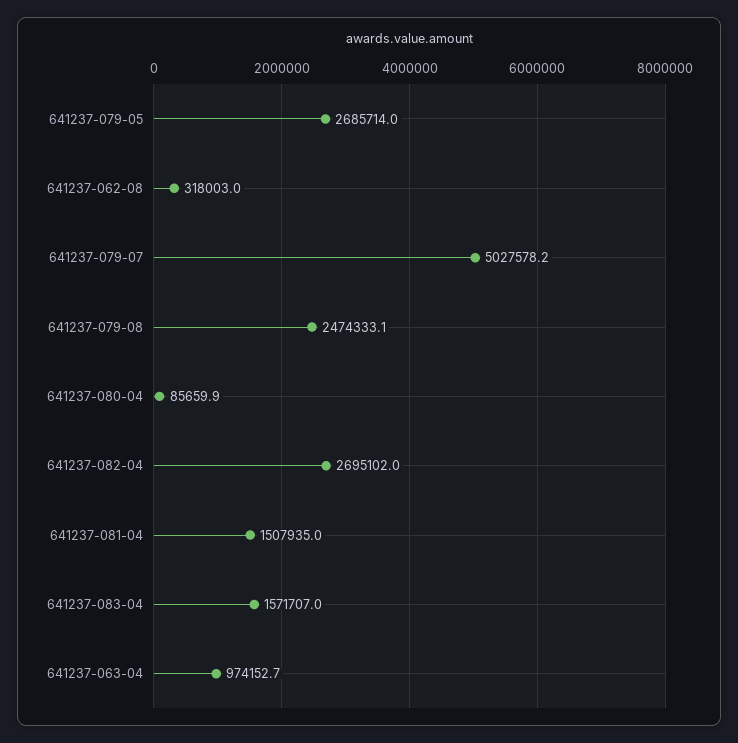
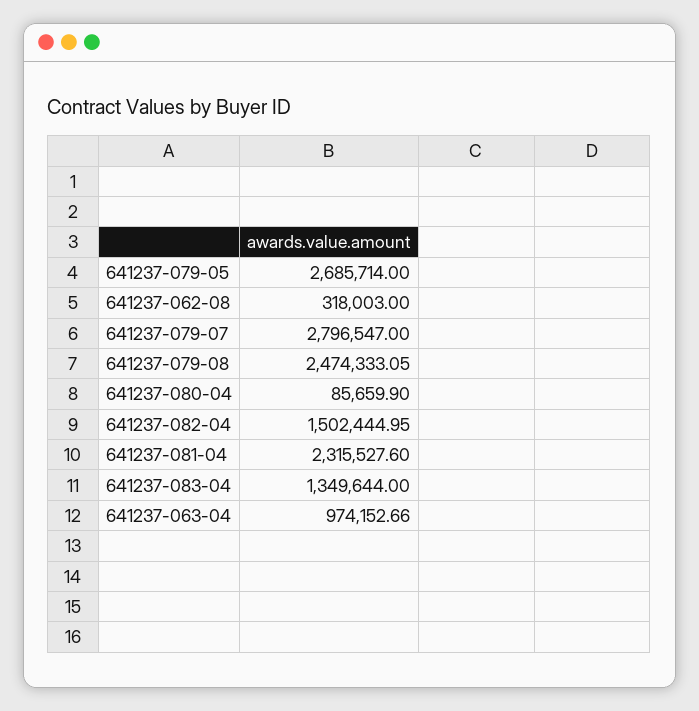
641237-079-07: 5027578.2 -> 2796547
641237-082-04: 2695102 -> 1502444.95
641237-081-04: 1507935 -> 2315527.6
641237-083-04: 1571707 -> 1349644

